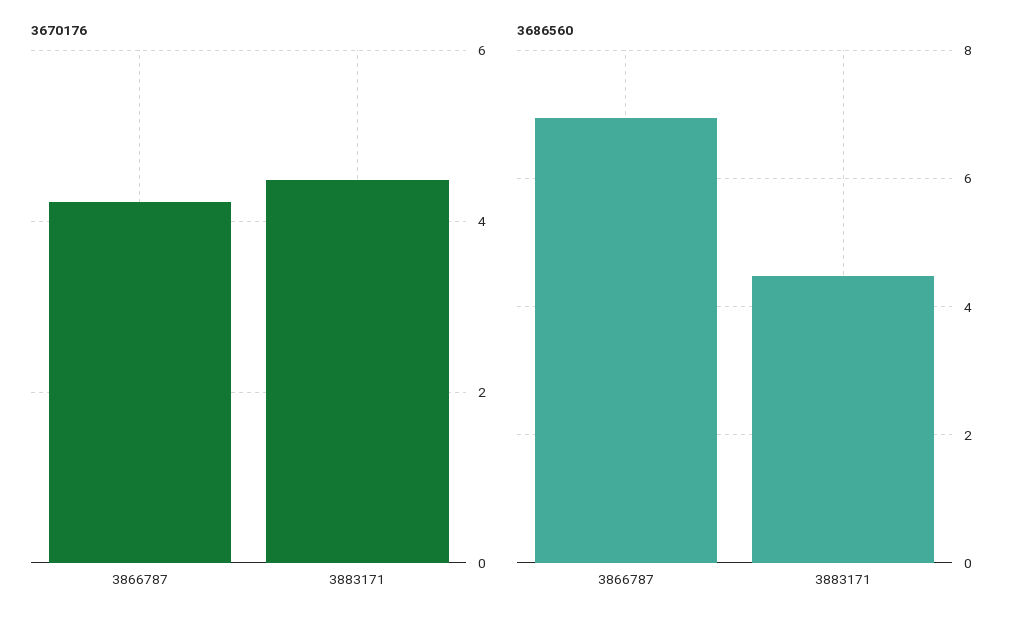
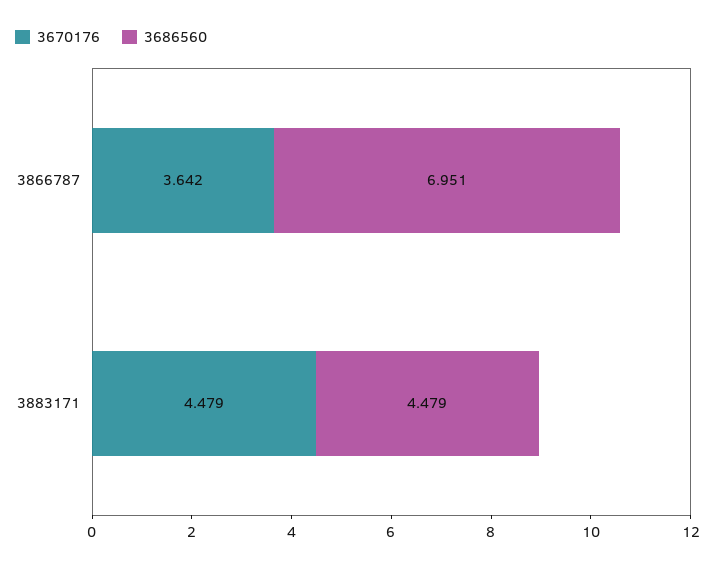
3670176, 3866787: 4.2 -> 3.642

